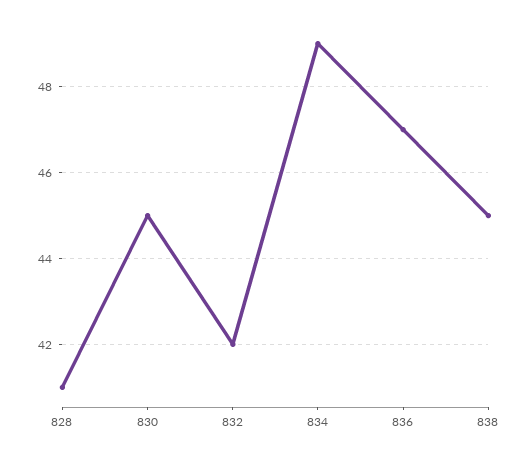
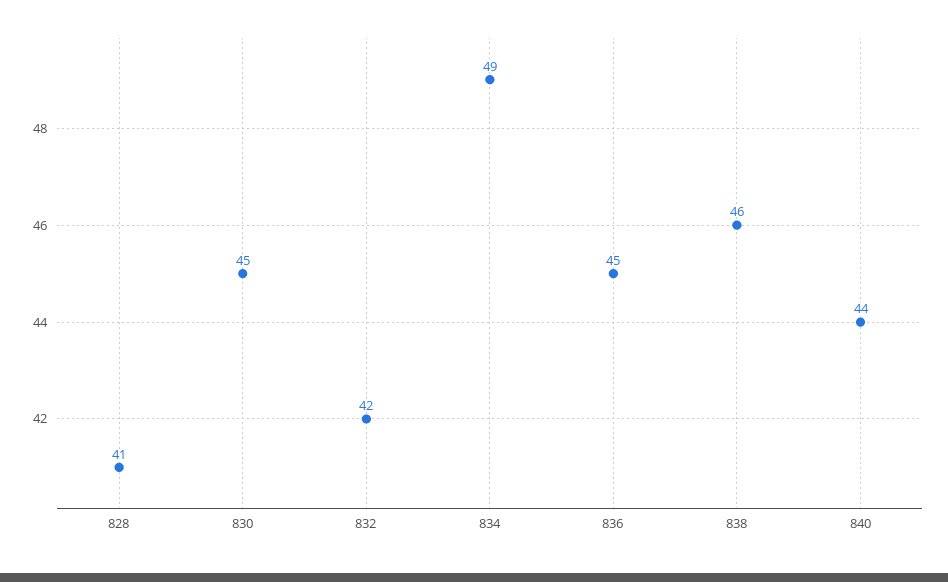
836: 47 -> 45
838: 45 -> 46
840: none -> 44

